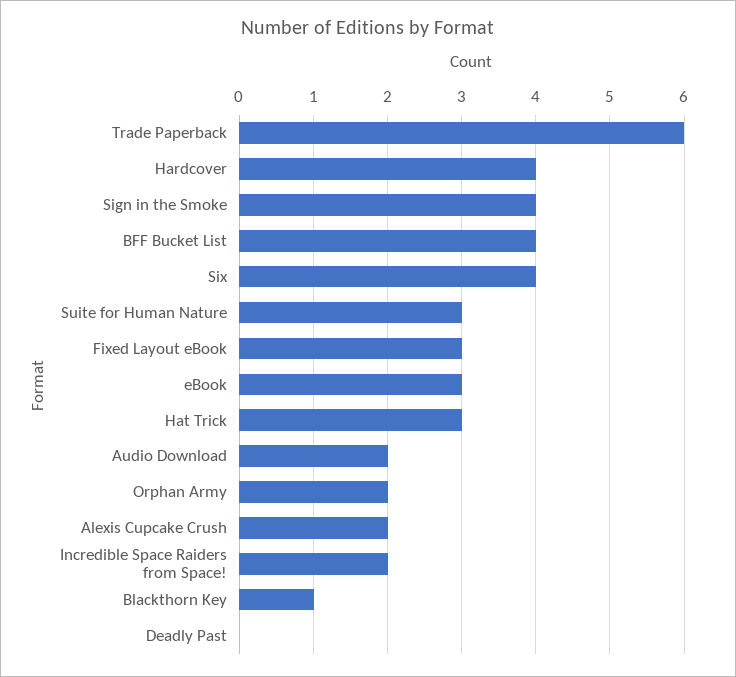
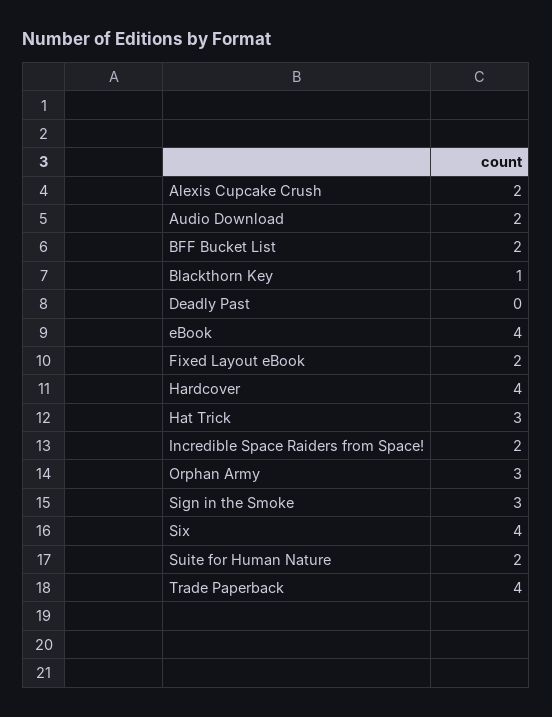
Trade Paperback: 6 -> 4
Sign in the Smoke: 4 -> 3
BFF Bucket List: 4 -> 2
Suite for Human Nature: 3 -> 2
Fixed Layout eBook: 3 -> 2
eBook: 3 -> 4
Orphan Army: 2 -> 3

